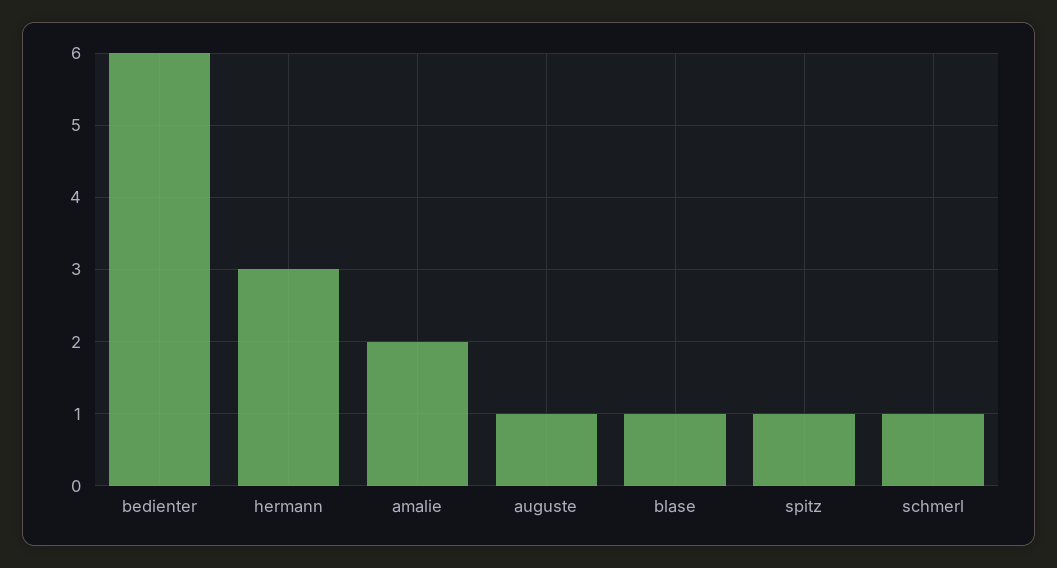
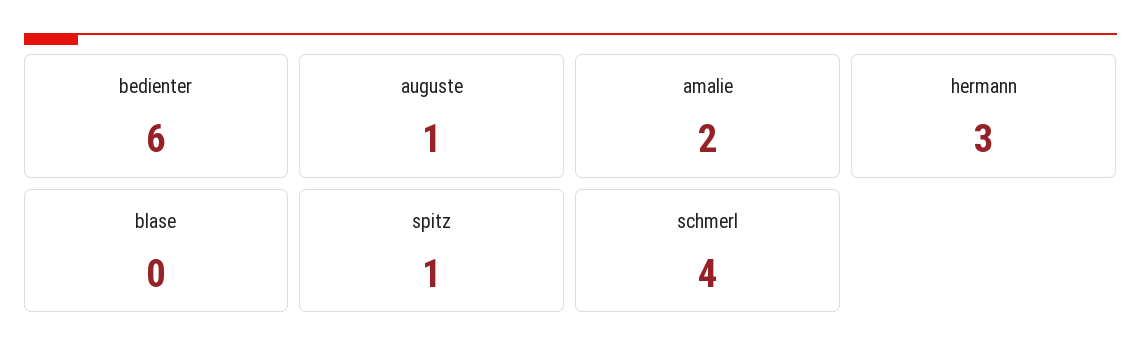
blase: 1 -> 0
schmerl: 1 -> 4

